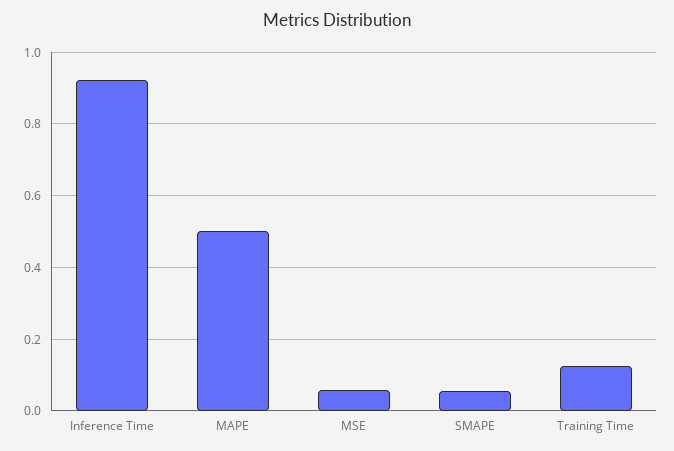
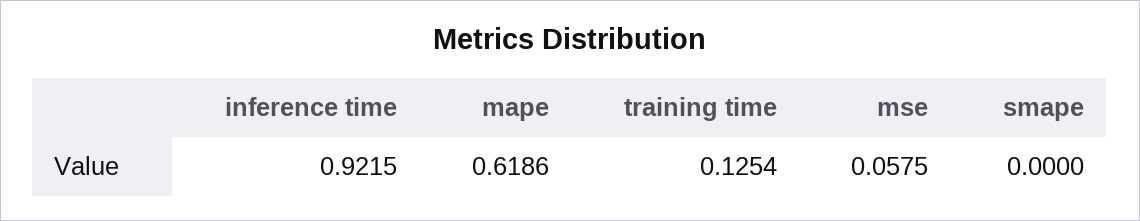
MAPE: 0.5 -> 0.6186
SMAPE: 0.06 -> 0

